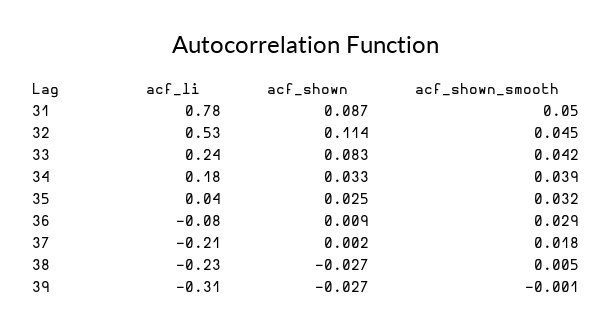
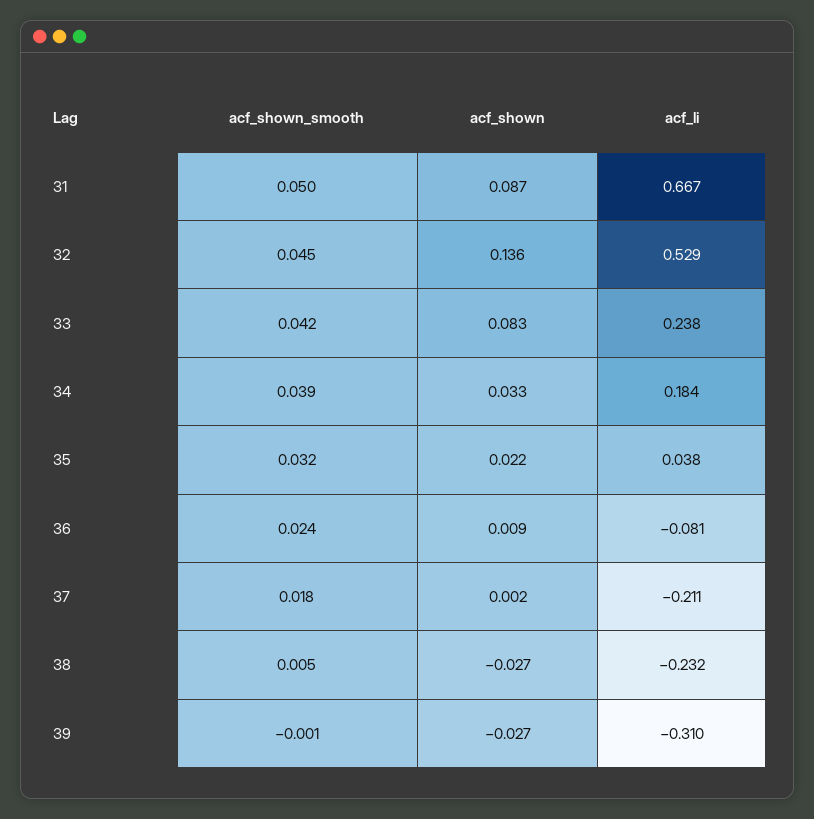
acf_li, 31: 0.78 -> 0.667
acf_shown, 32: 0.114 -> 0.136
acf_shown, 35: 0.025 -> 0.022
acf_shown_smooth, 36: 0.029 -> 0.024

